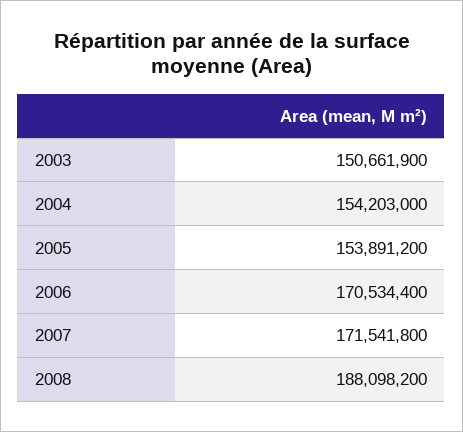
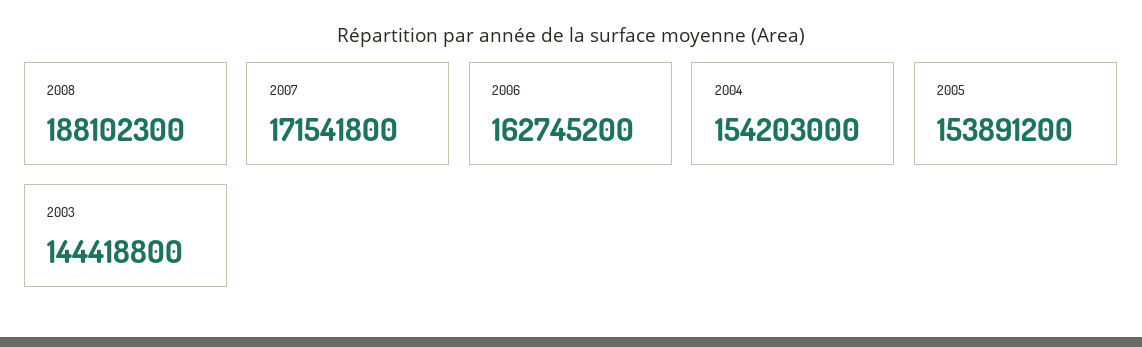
2003: 150661900 -> 144418800
2006: 170534400 -> 162745200
2008: 188098200 -> 188102300

